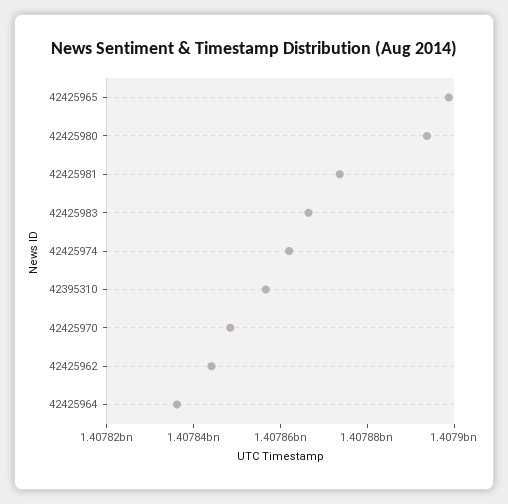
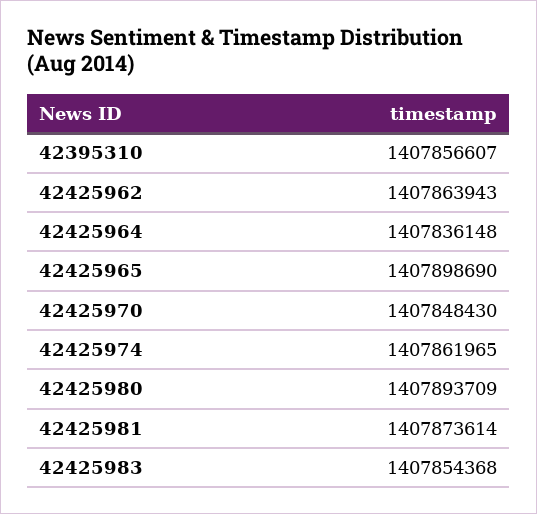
42425983: 1407865000 -> 1407854368
42425962: 1407845000 -> 1407863943

